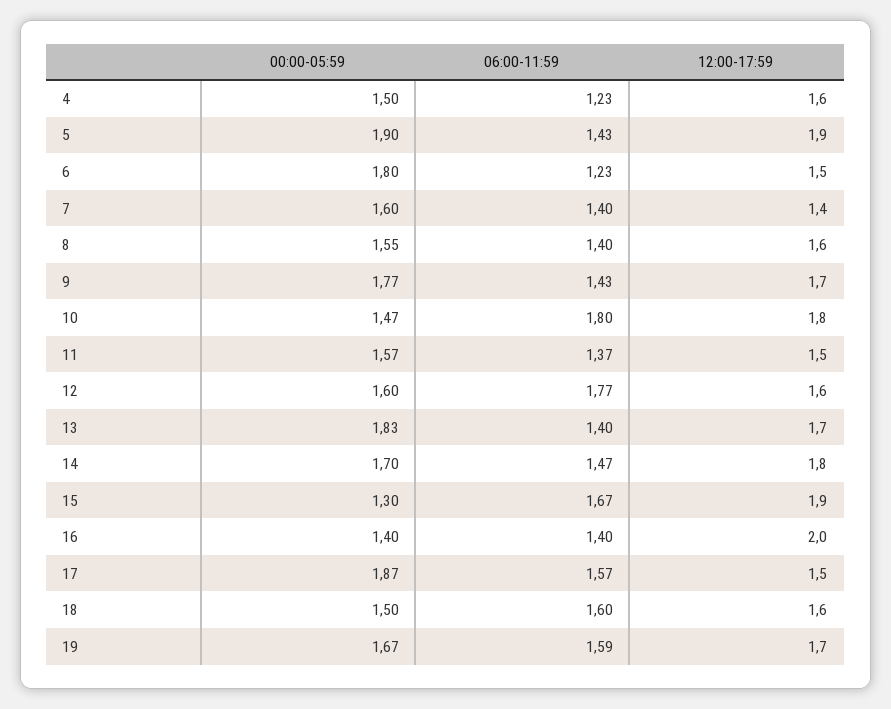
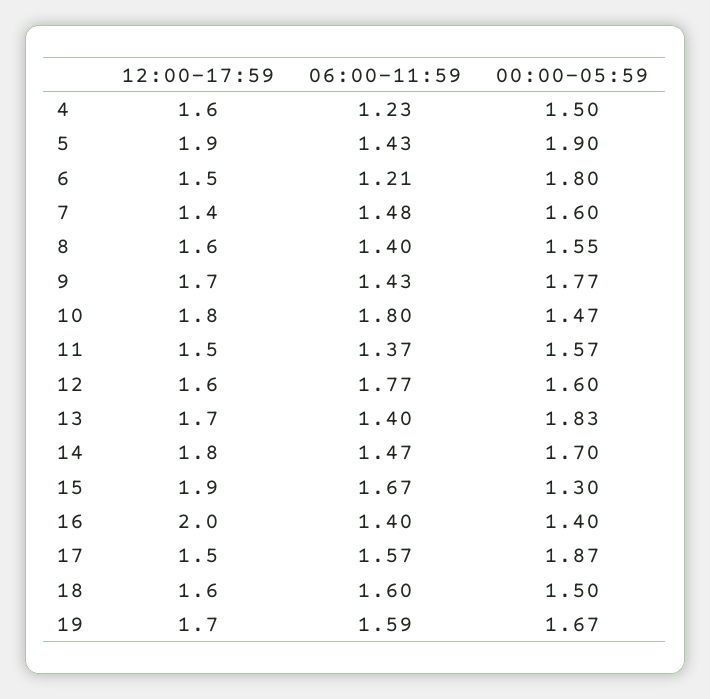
06:00-11:59, 6: 1.23 -> 1.21
06:00-11:59, 7: 1.4 -> 1.48

